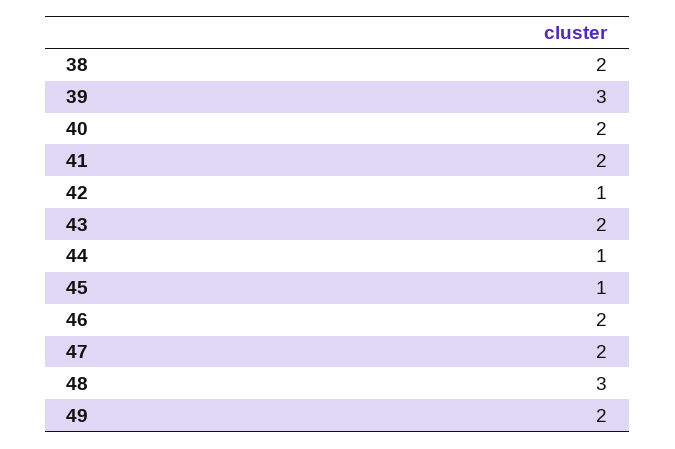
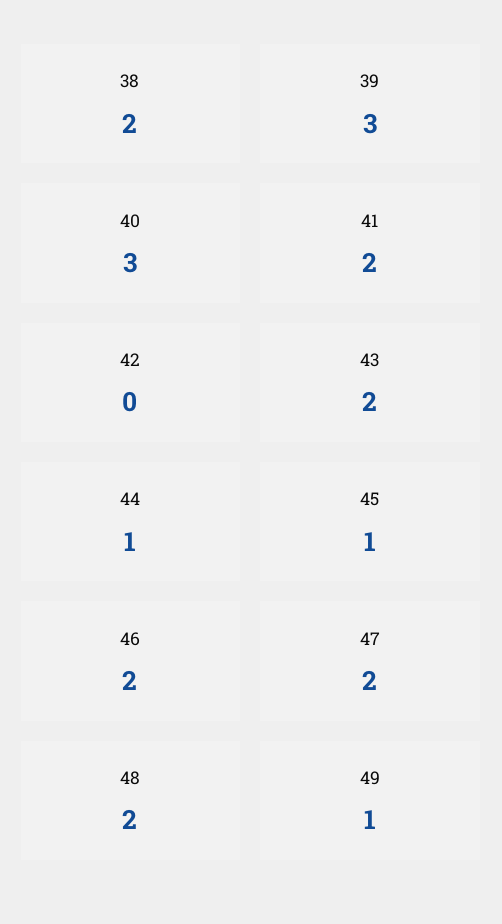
40: 2 -> 3
42: 1 -> 0
48: 3 -> 2
49: 2 -> 1

